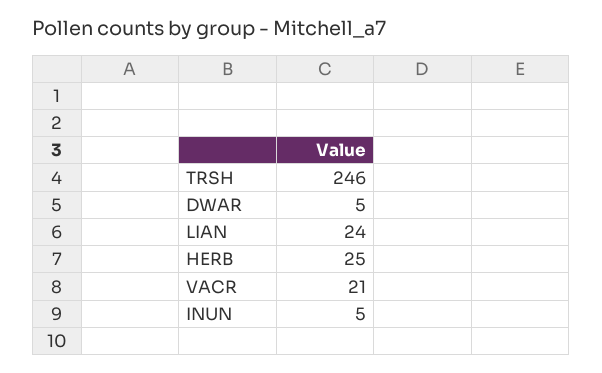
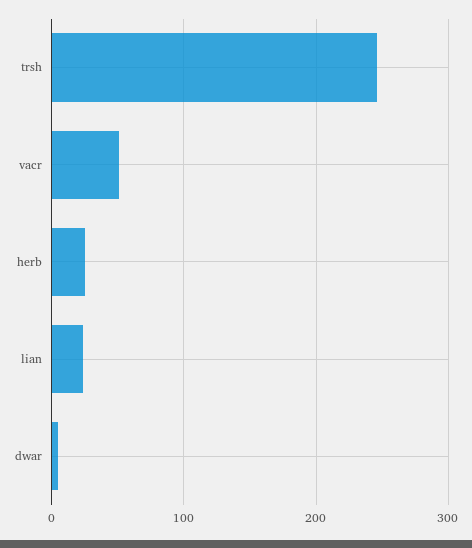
VACR: 21 -> 50
INUN: 5 -> none

